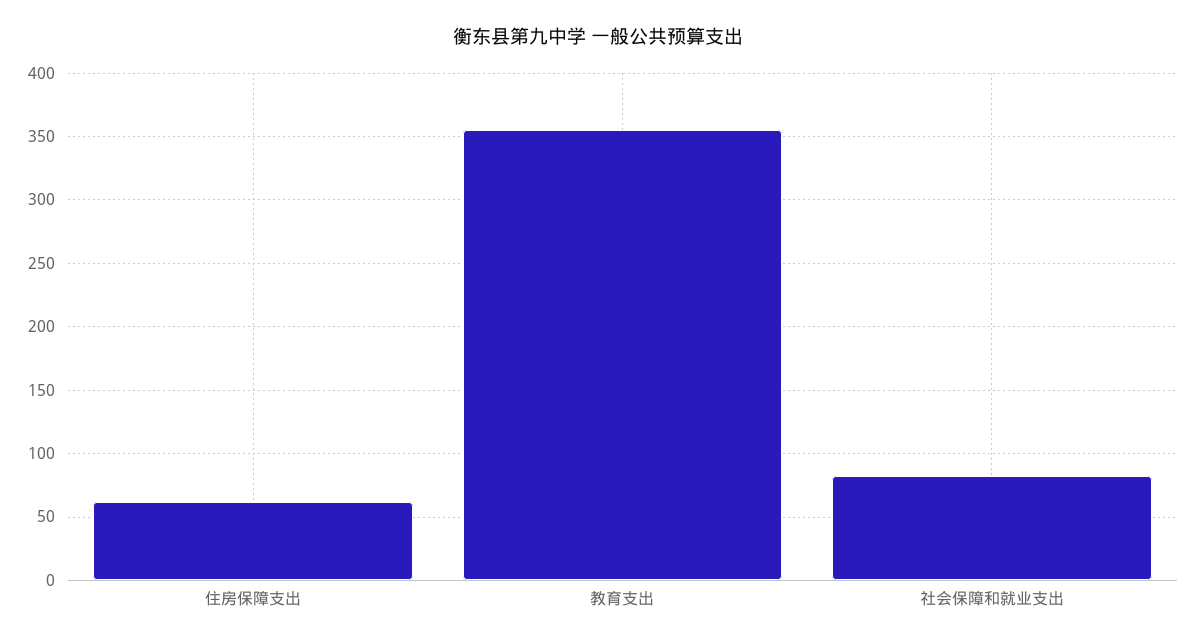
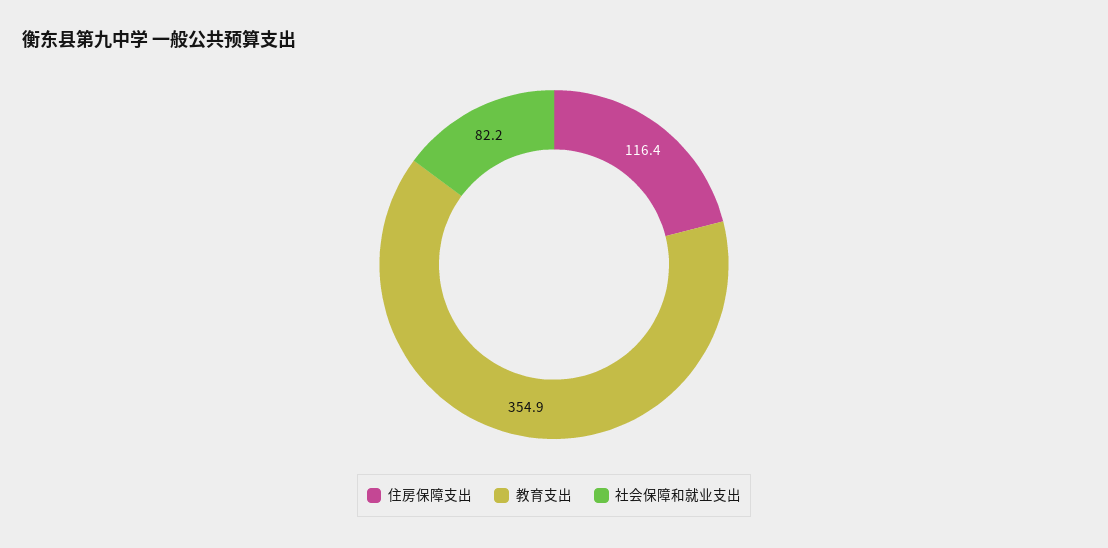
住房保障支出: 60 -> 116.4

